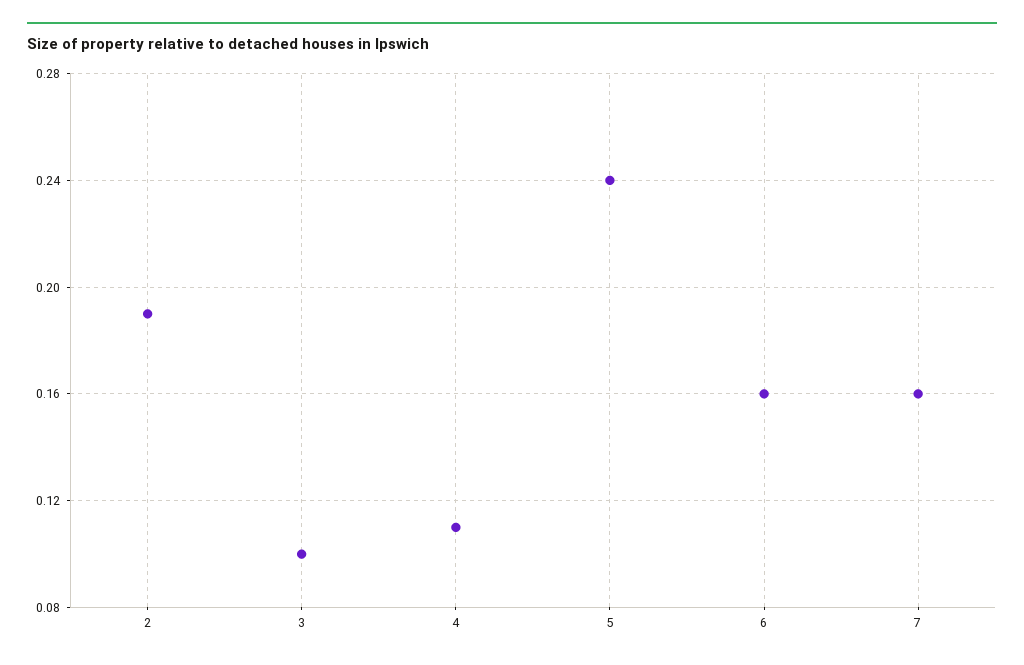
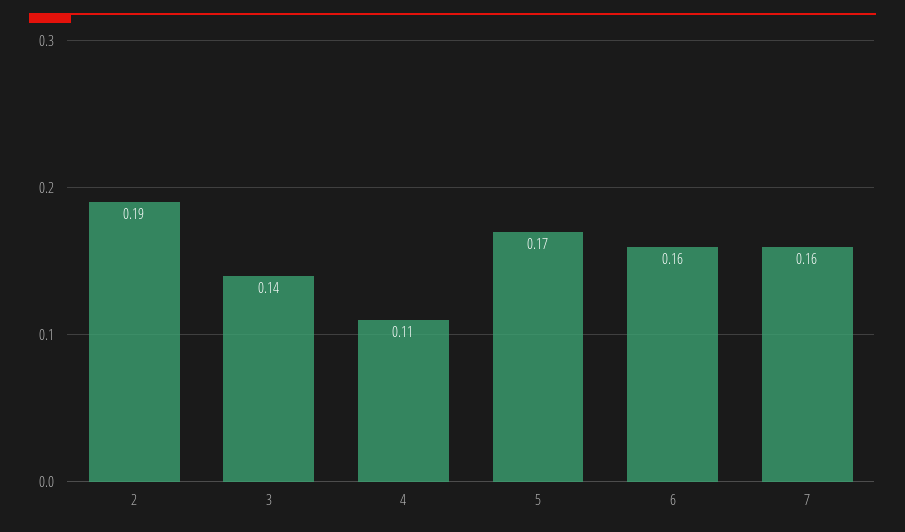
3: 0.1 -> 0.14
5: 0.24 -> 0.17

